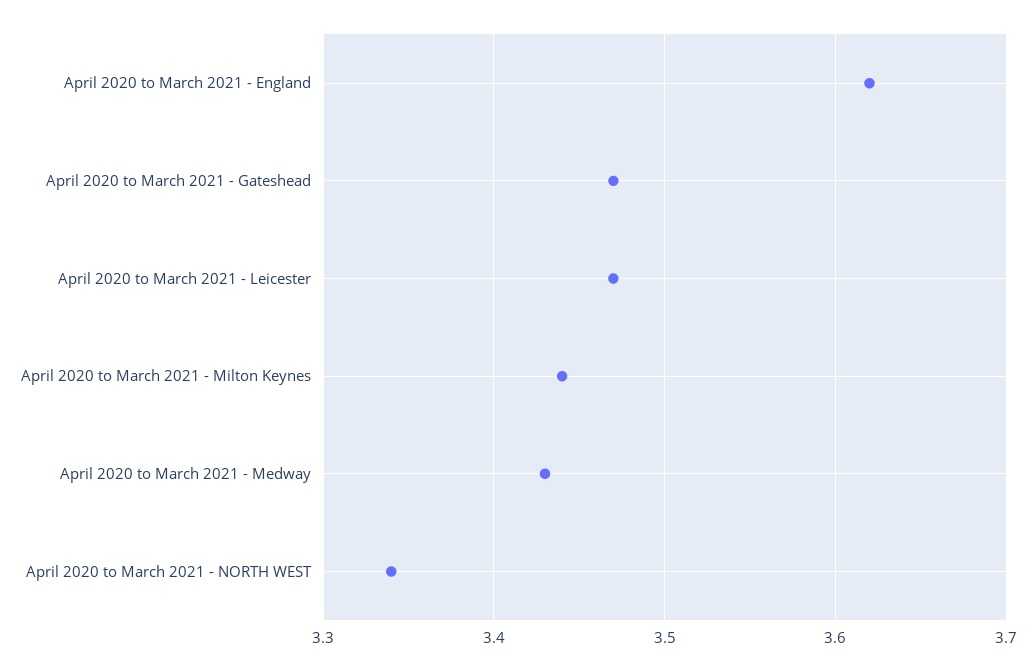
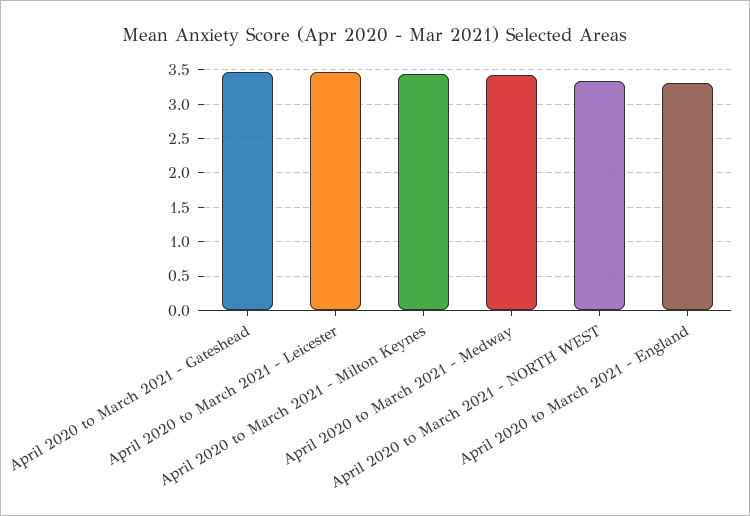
April 2020 to March 2021 - England: 3.62 -> 3.3

